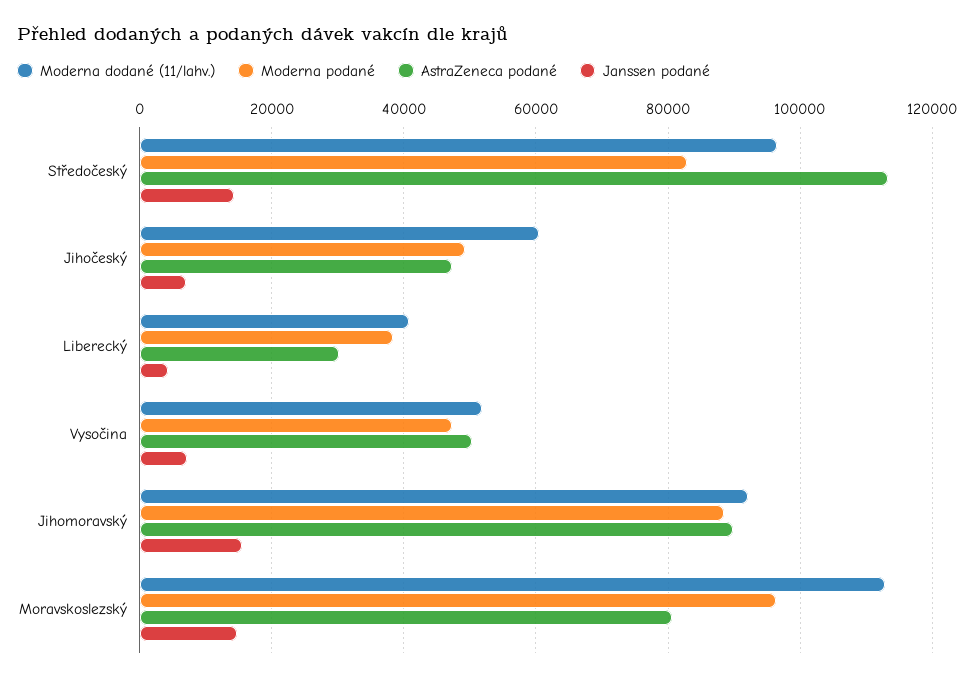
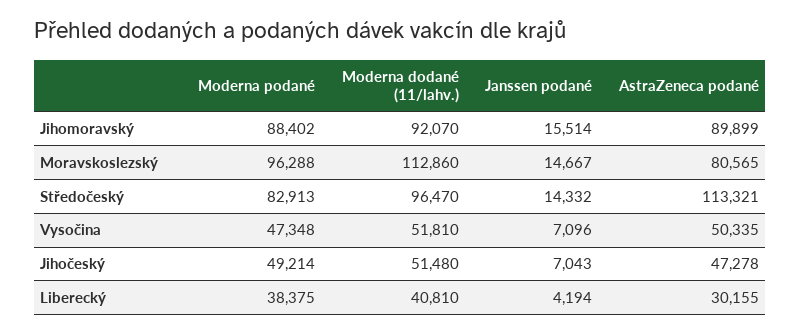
Moderna dodané (11/lahv.), Jihočeský: 60000 -> 51480

